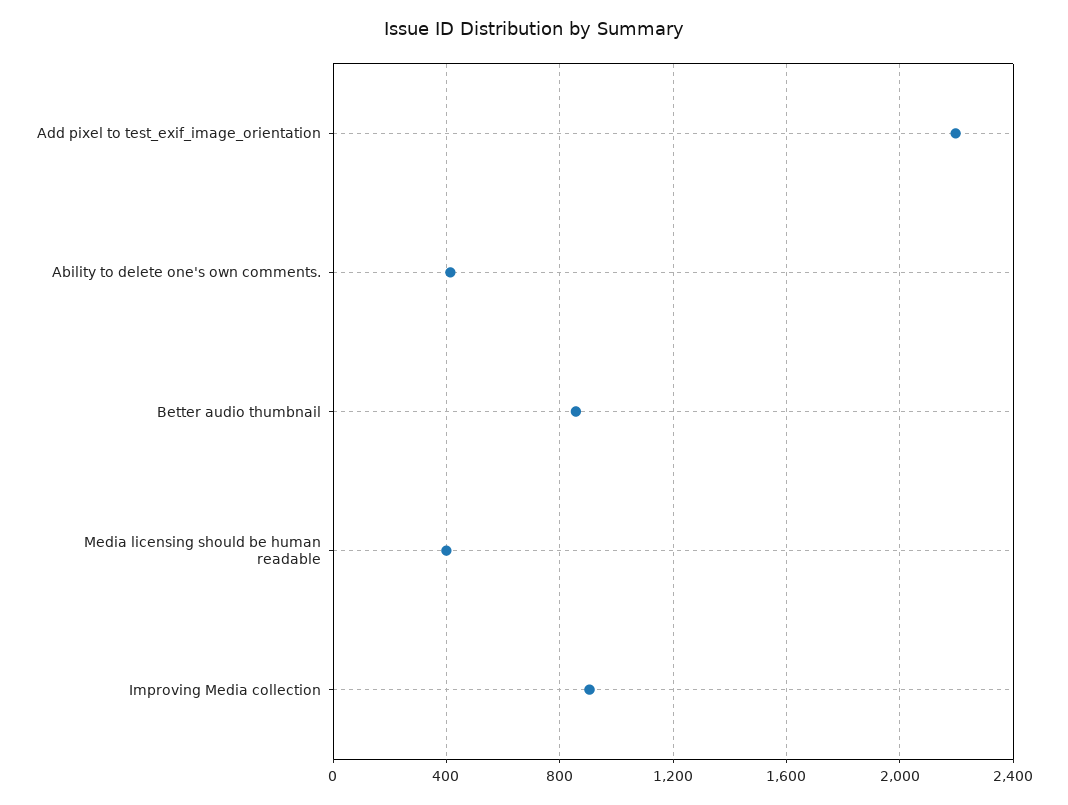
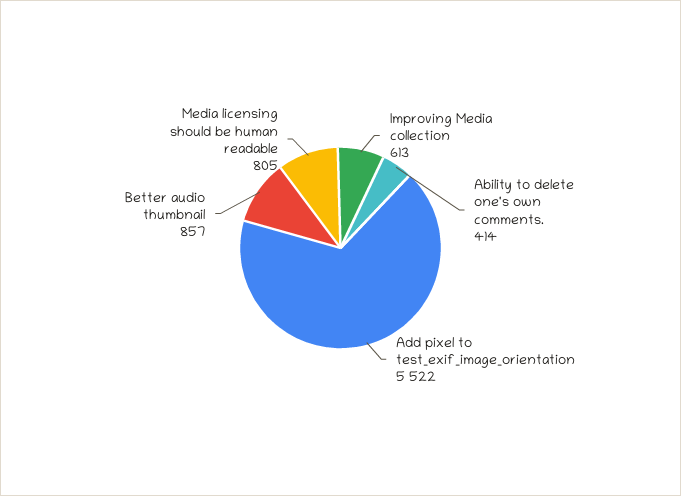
Add pixel to test_exif_image_orientation: 2200 -> 5522
Media licensing should be human readable: 400 -> 805
Improving Media collection: 900 -> 613

